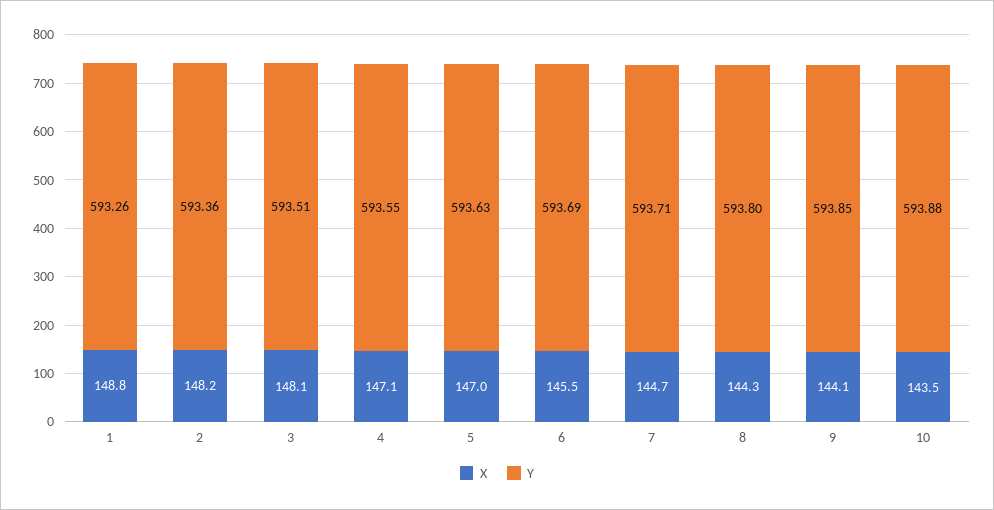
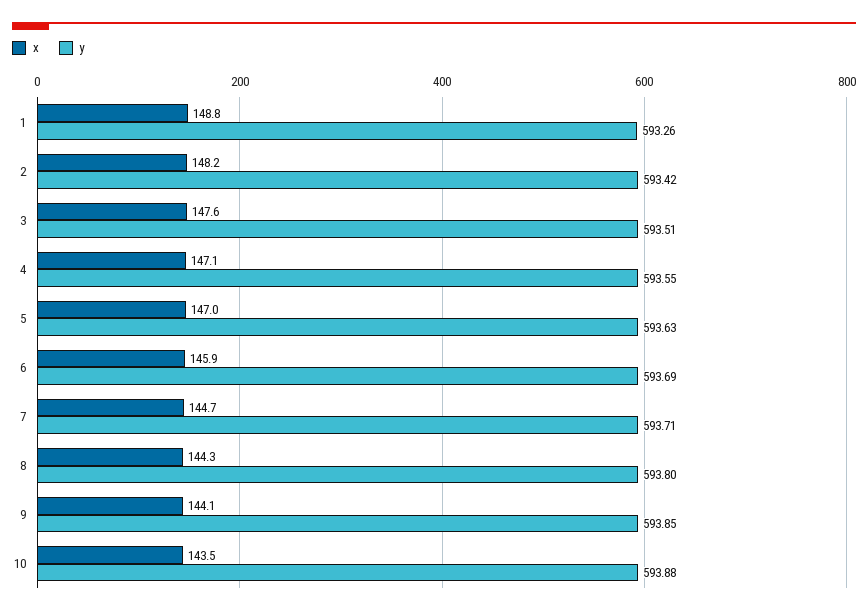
Y, 2: 593.36 -> 593.42
X, 3: 148.1 -> 147.6
X, 6: 145.5 -> 145.9

